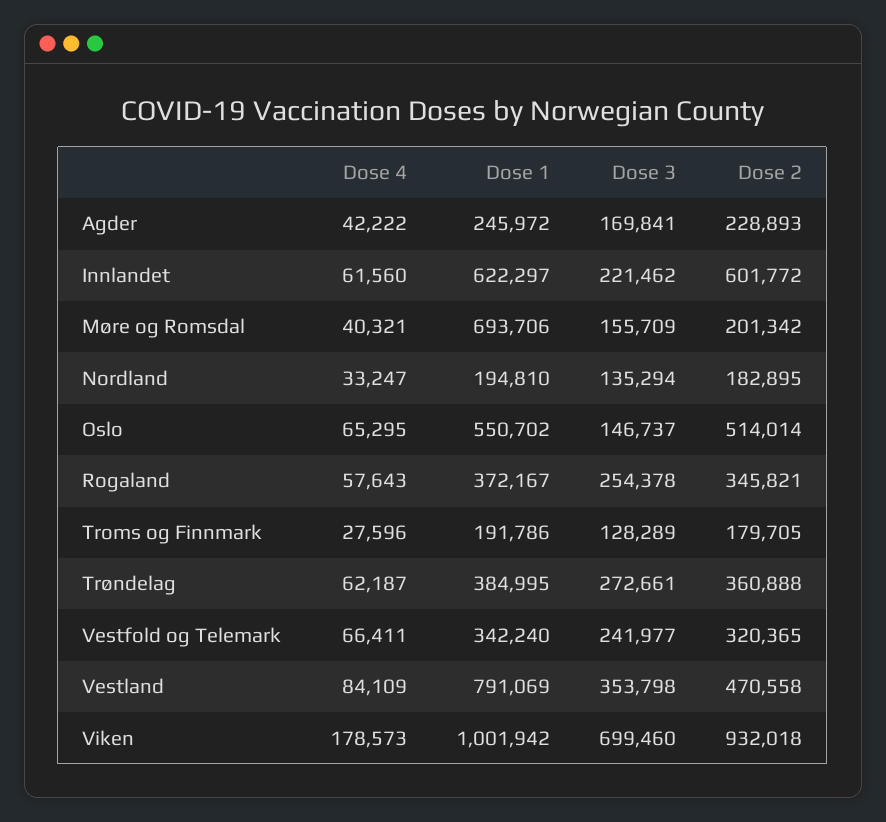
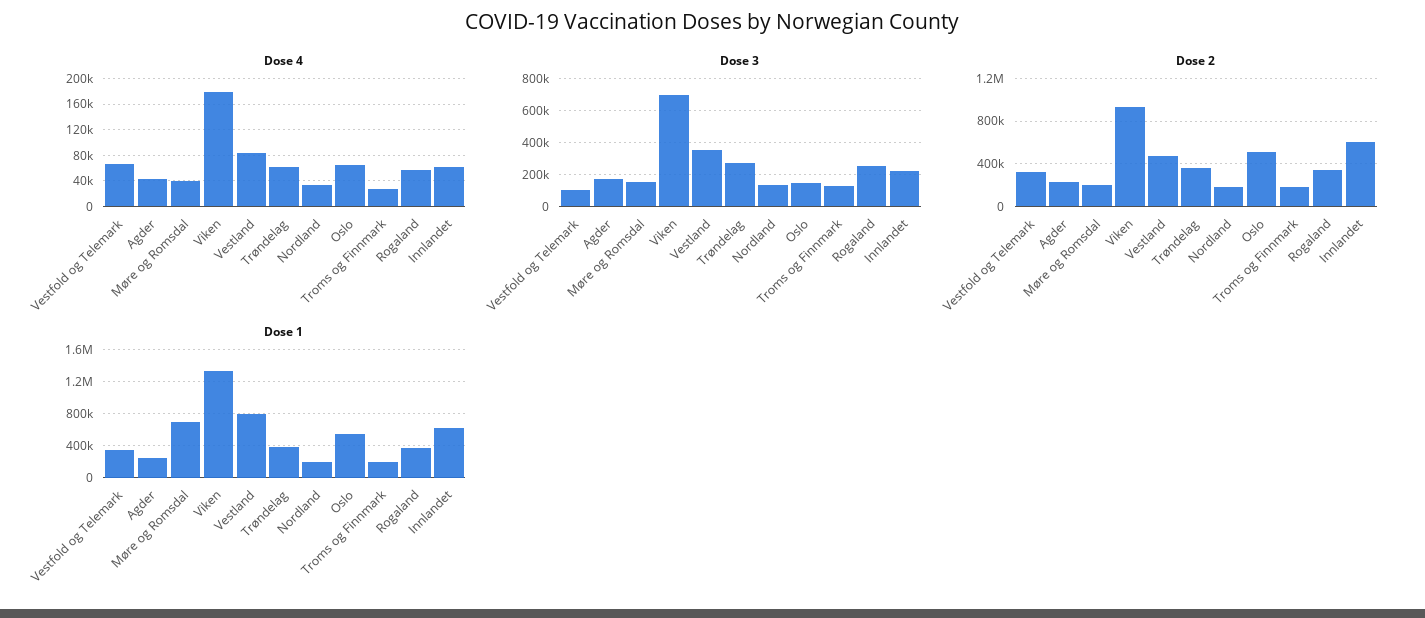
Dose 3, Vestfold og Telemark: 241977 -> 100000
Dose 1, Viken: 1001942 -> 1300000

